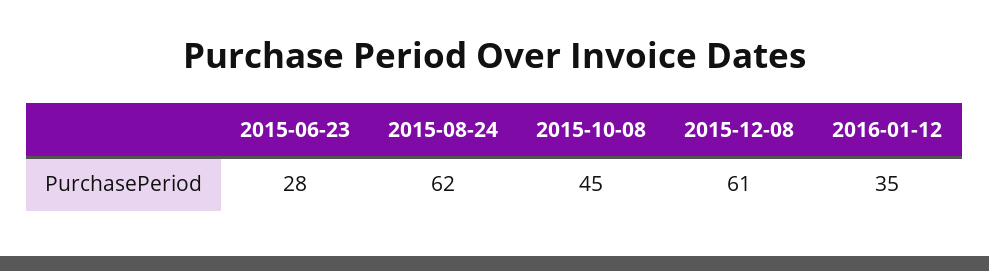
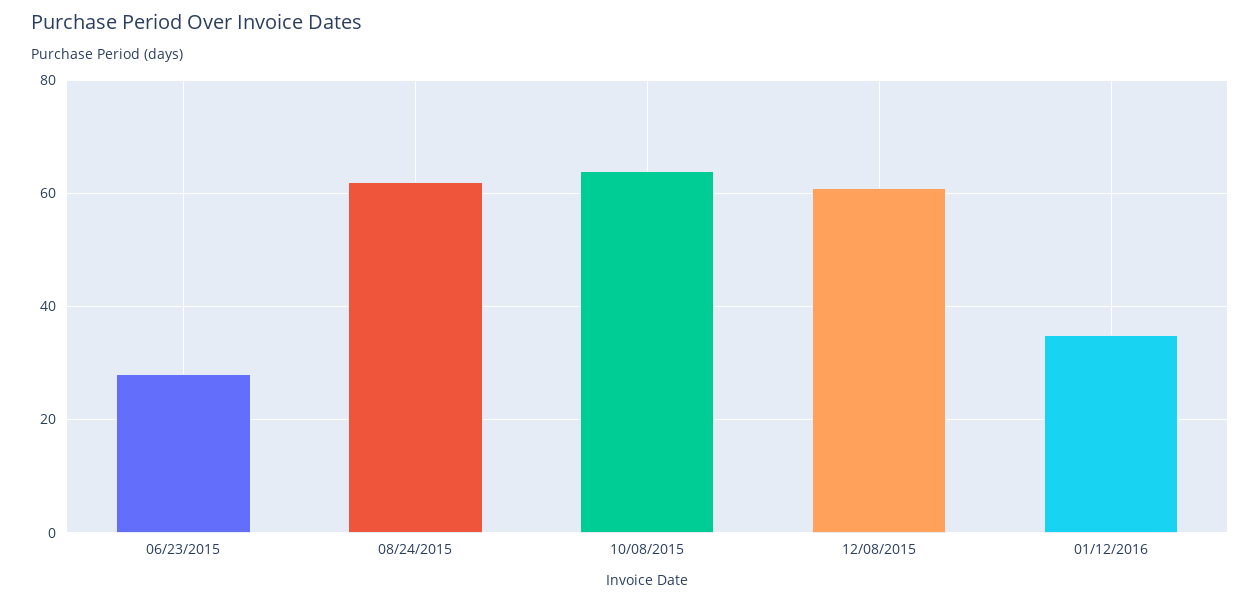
2015-10-08: 45 -> 65

